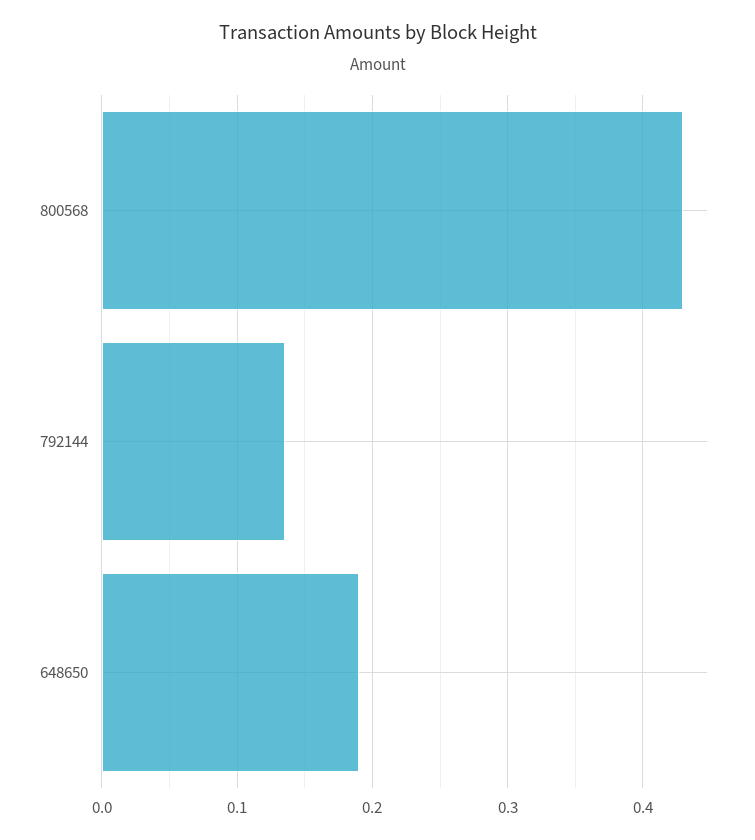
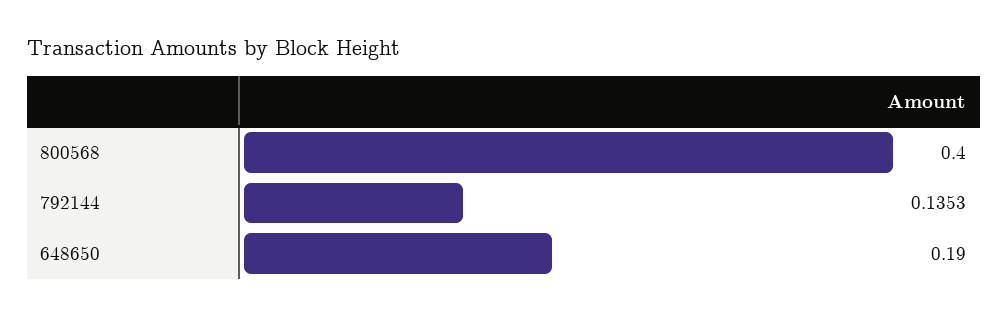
800568: 0.43 -> 0.4

